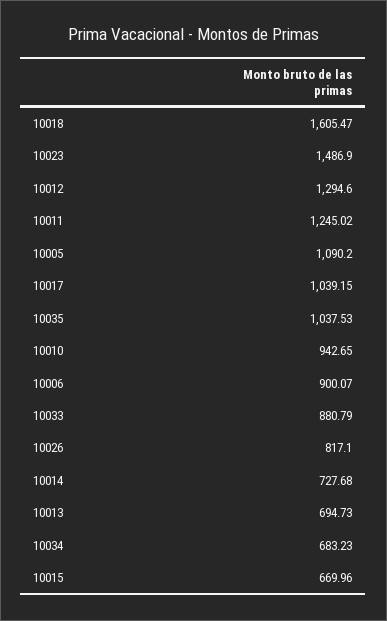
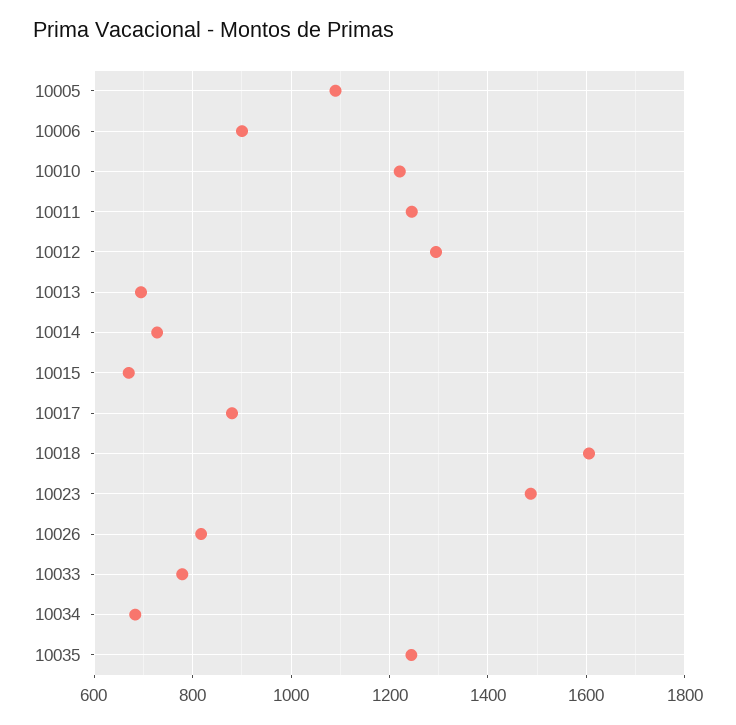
10017: 1039.15 -> 880
10035: 1037.53 -> 1240
10010: 942.65 -> 1220
10033: 880.79 -> 780

